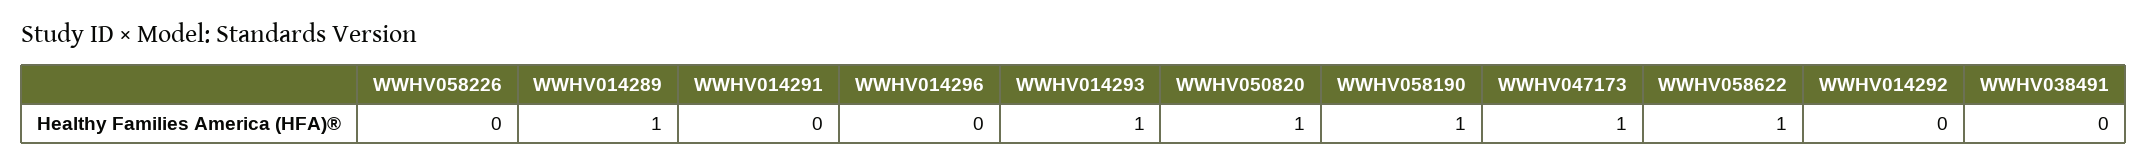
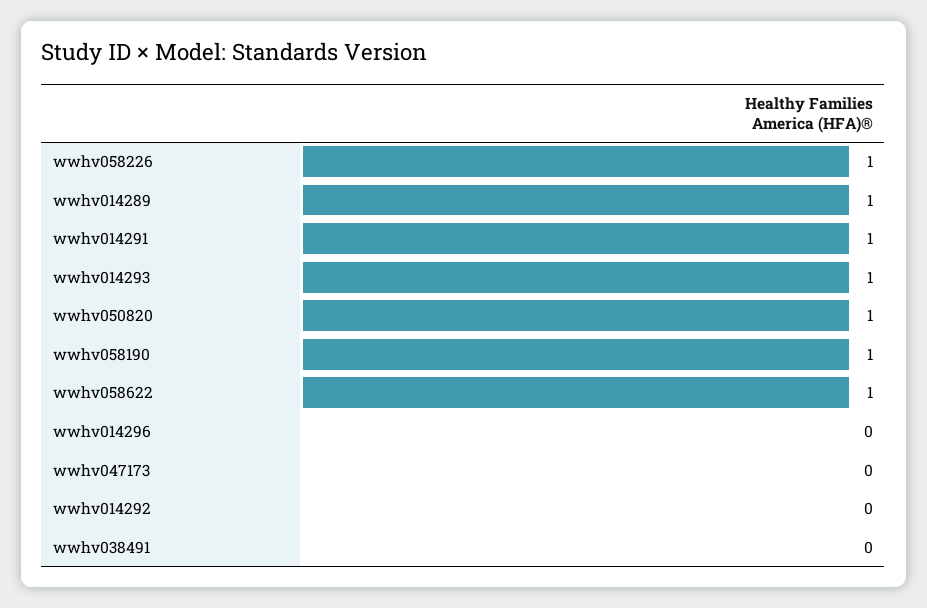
WWHV058226: 0 -> 1
WWHV014291: 0 -> 1
WWHV047173: 1 -> 0

